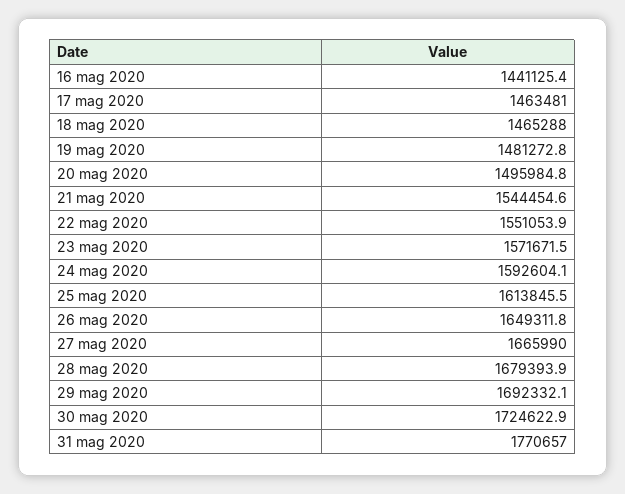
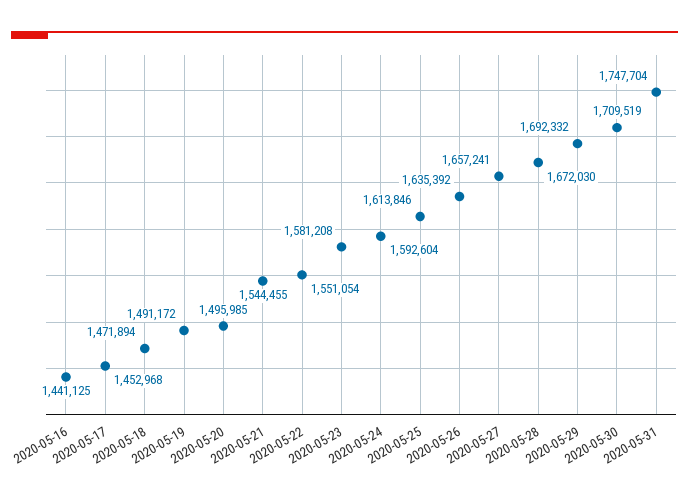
17 mag 2020: 1463481 -> 1452968
18 mag 2020: 1465288 -> 1471894
19 mag 2020: 1481272.8 -> 1491172
23 mag 2020: 1571671.5 -> 1581208
26 mag 2020: 1649311.8 -> 1635392
27 mag 2020: 1665990 -> 1657241
28 mag 2020: 1679393.9 -> 1672030
30 mag 2020: 1724622.9 -> 1709519
31 mag 2020: 1770657 -> 1747704

